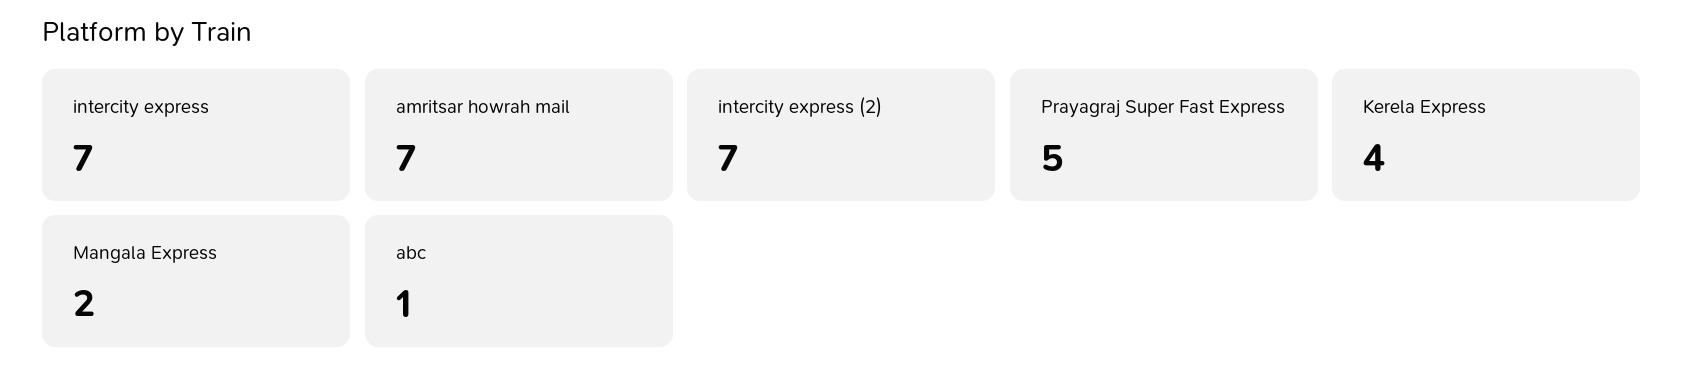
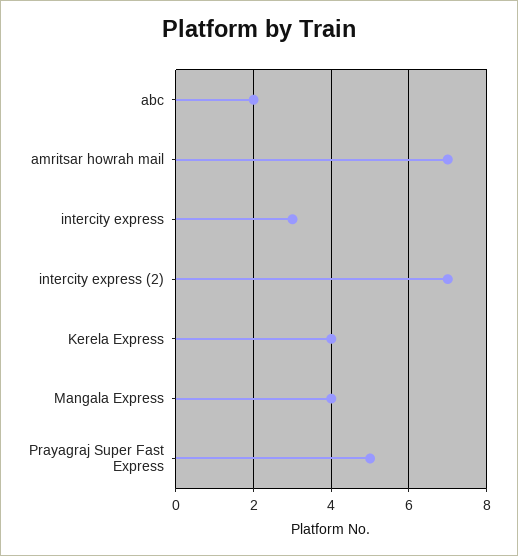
intercity express: 7 -> 3
Mangala Express: 2 -> 4
abc: 1 -> 2

